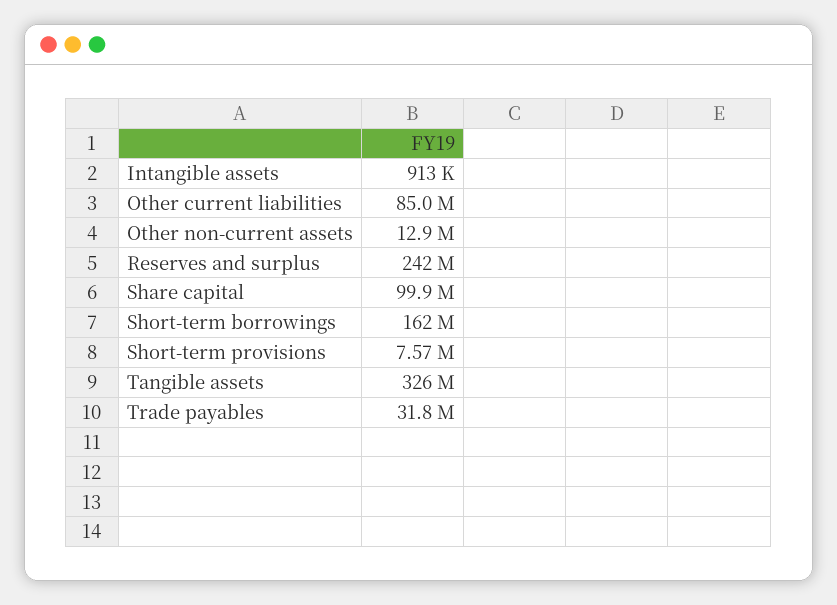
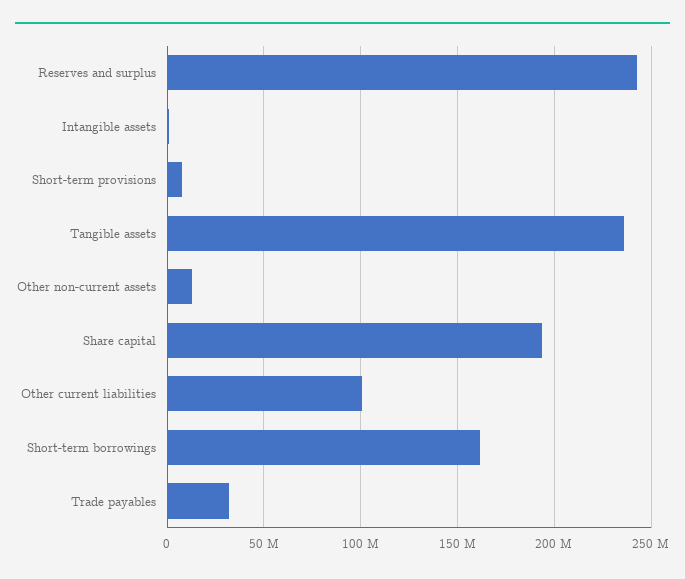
Other current liabilities: 85000000 -> 100000000
Share capital: 99900000 -> 195000000
Tangible assets: 326000000 -> 235000000

